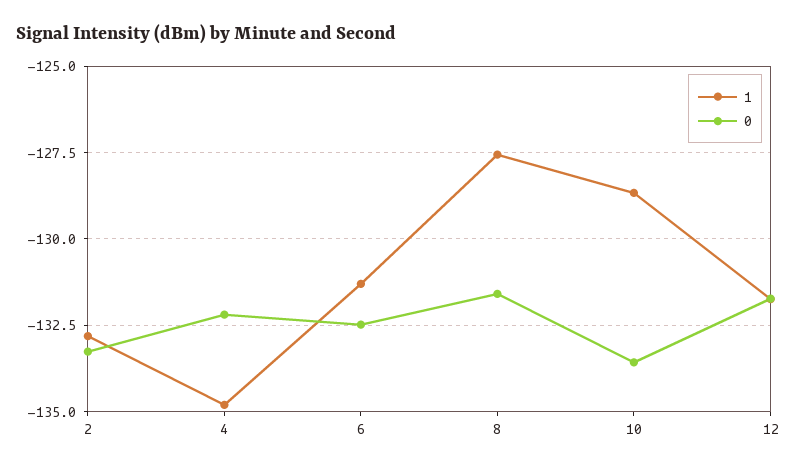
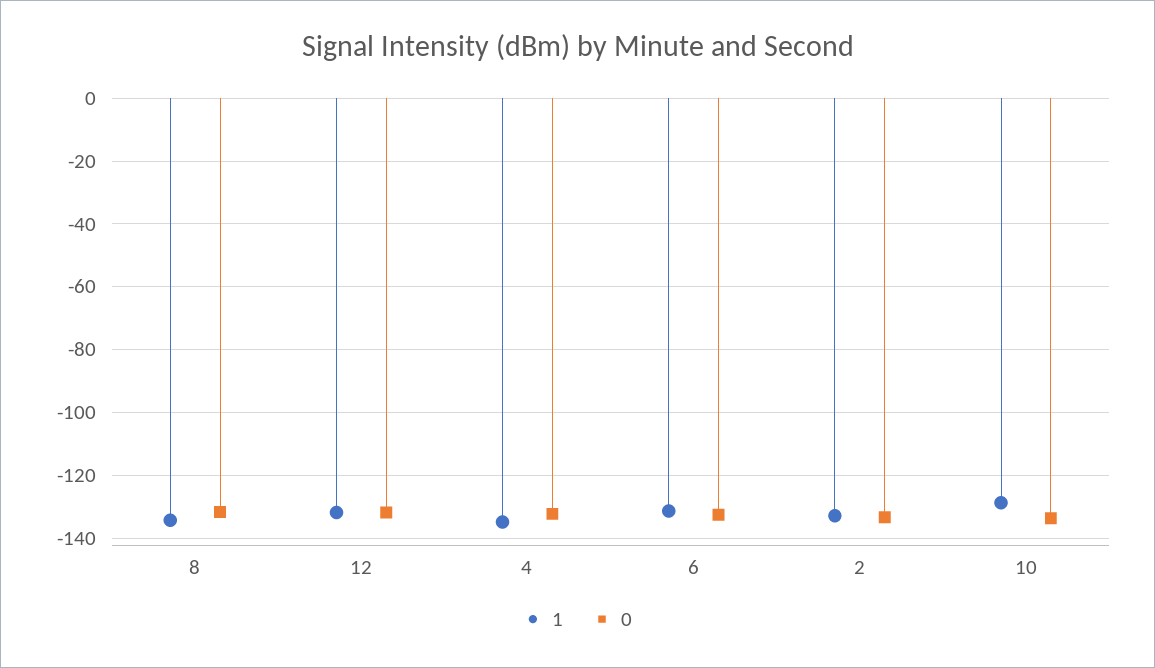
1, 8: -127.5 -> -134

